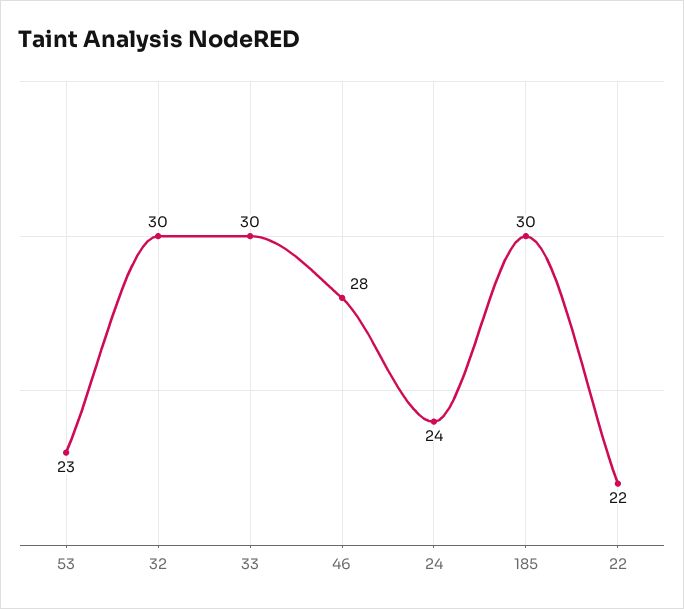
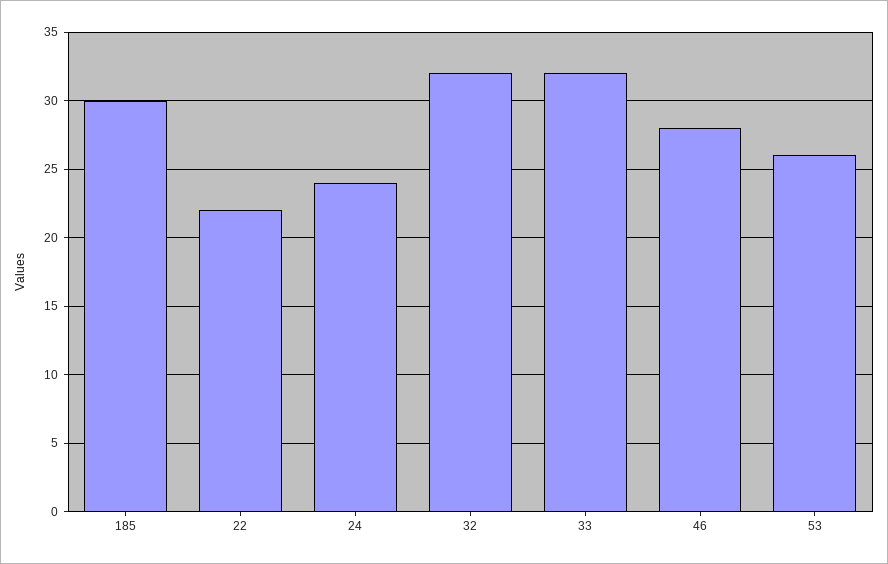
53: 23 -> 26
32: 30 -> 32
33: 30 -> 32

